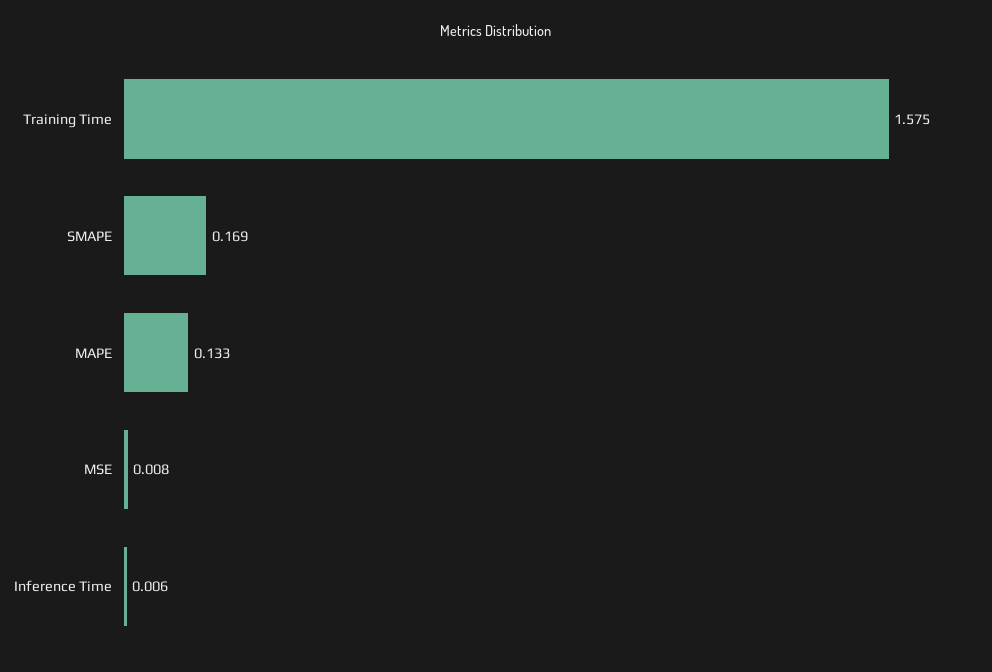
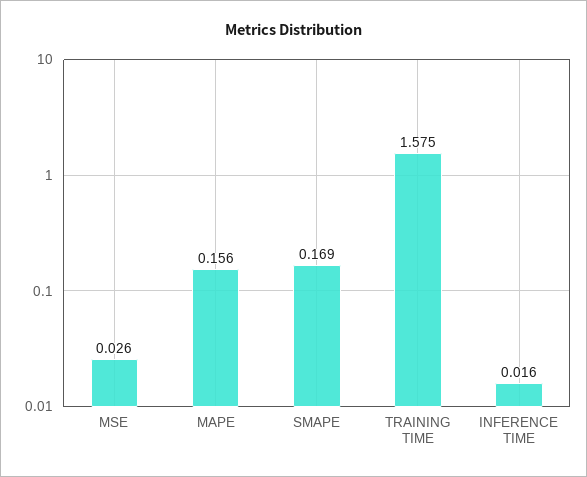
MAPE: 0.133 -> 0.156
MSE: 0.008 -> 0.026
Inference Time: 0.006 -> 0.016

